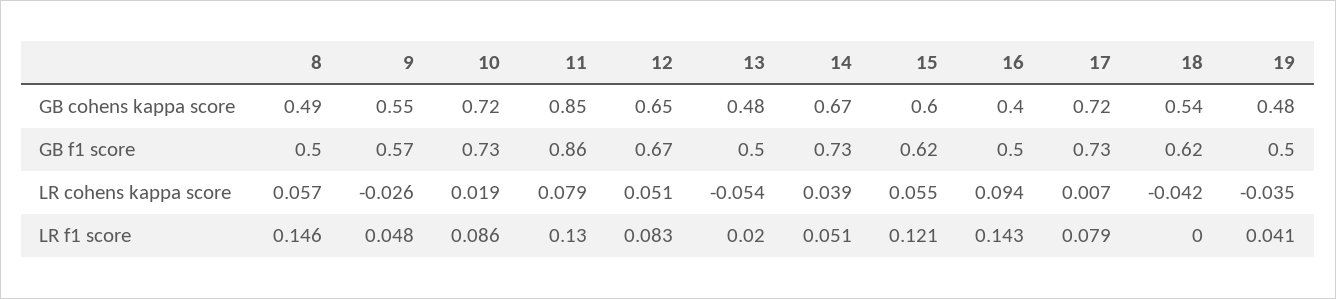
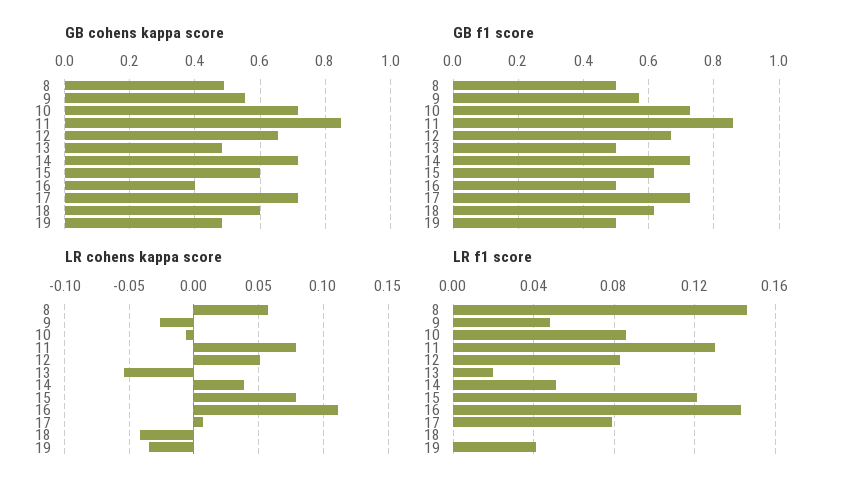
GB cohens kappa score, 14: 0.67 -> 0.72
GB cohens kappa score, 18: 0.54 -> 0.6
LR cohens kappa score, 10: 0.019 -> -0.005
LR cohens kappa score, 15: 0.055 -> 0.08
LR cohens kappa score, 16: 0.094 -> 0.11

